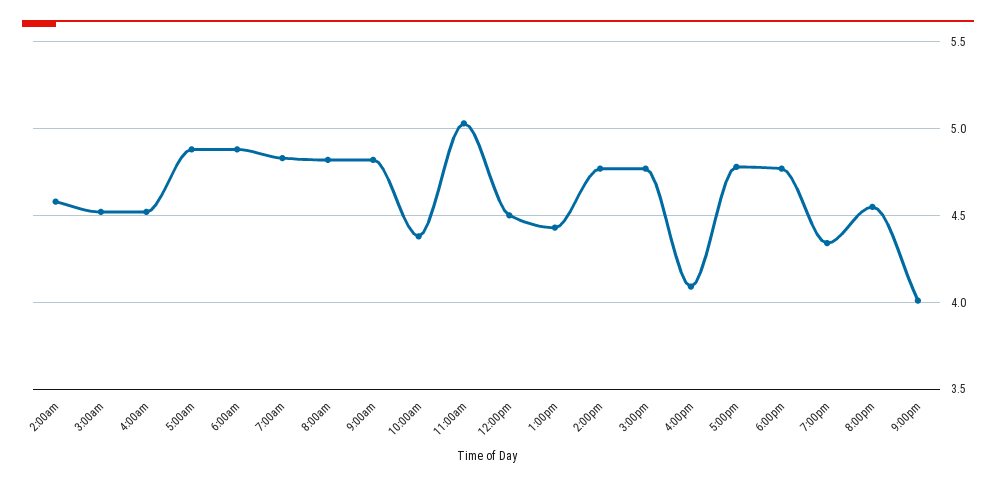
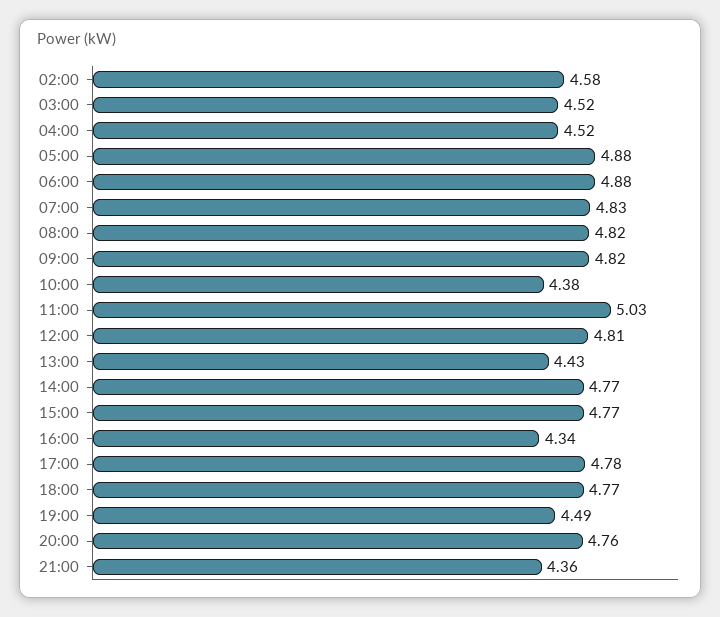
12:00pm: 4.5 -> 4.81
4:00pm: 4.1 -> 4.34
7:00pm: 4.35 -> 4.49
8:00pm: 4.55 -> 4.76
9:00pm: 4 -> 4.36

